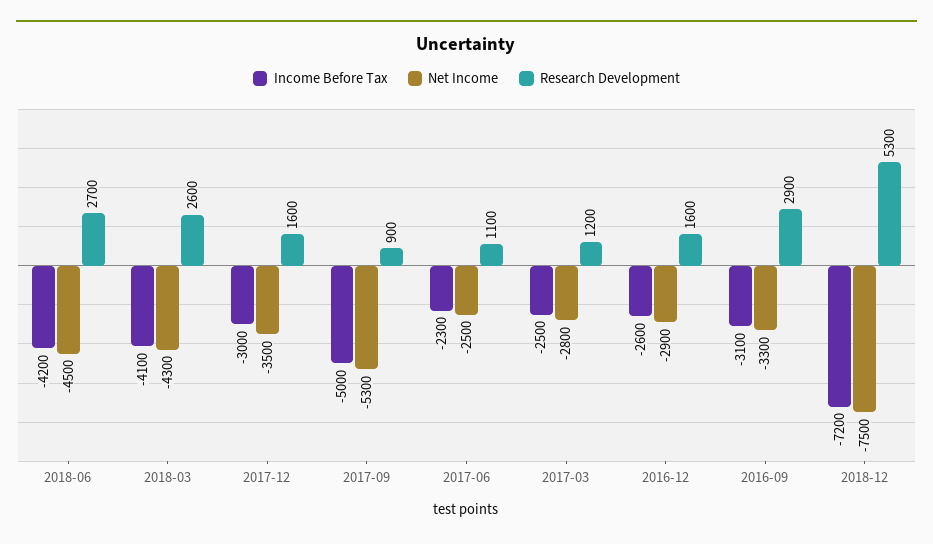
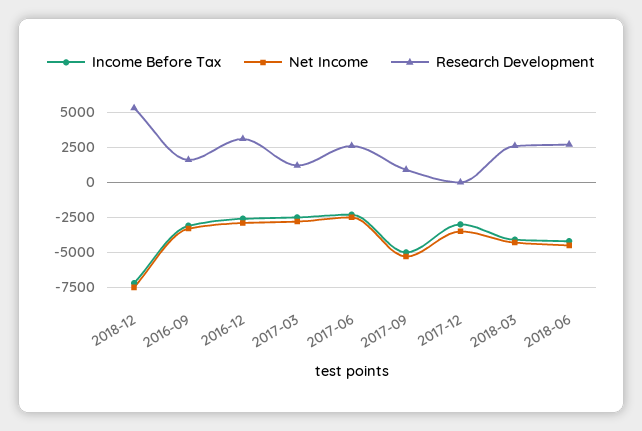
Research Development, 2017-12: 1600 -> 0
Research Development, 2017-06: 1100 -> 2500
Research Development, 2016-12: 1600 -> 3000
Research Development, 2016-09: 2900 -> 1500

